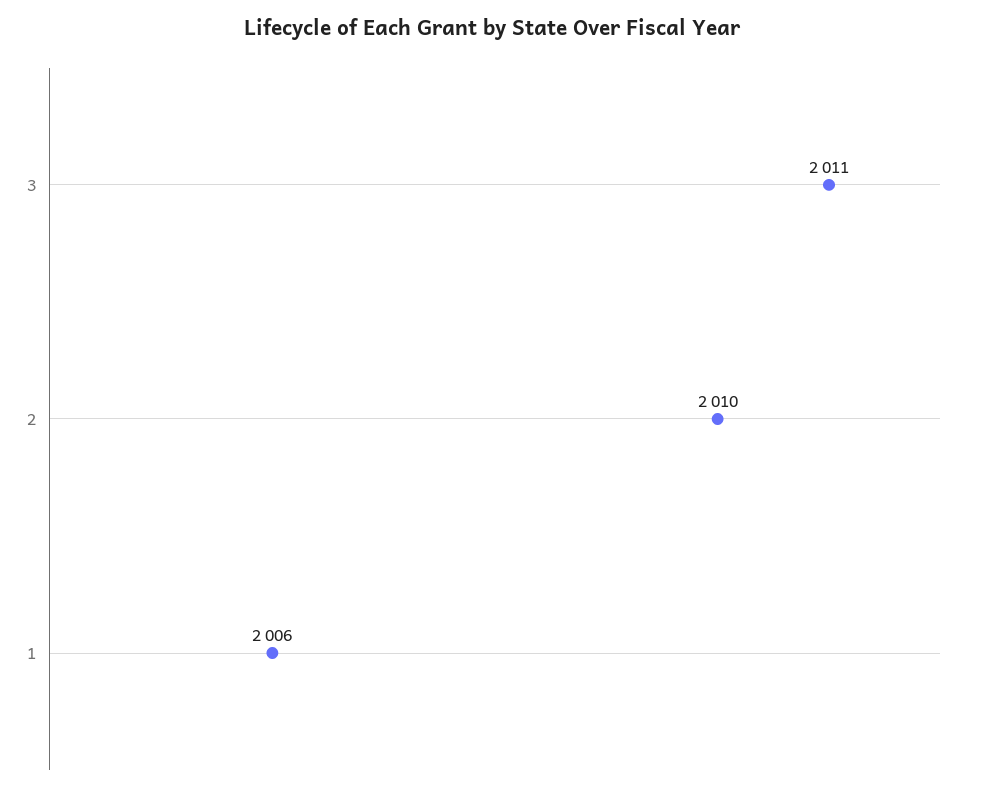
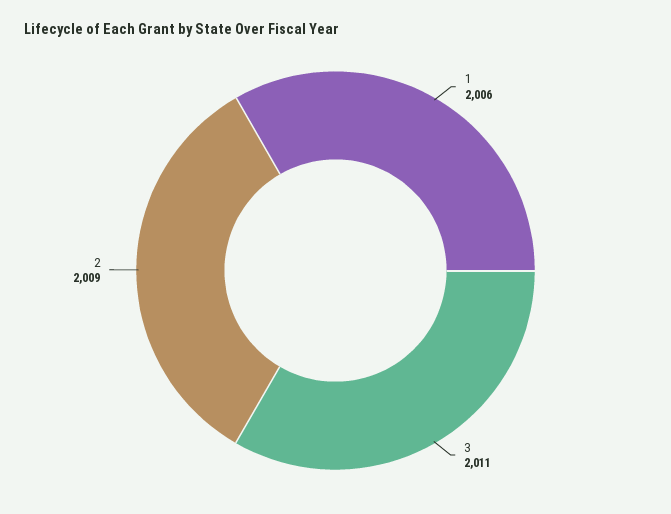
2: 2010 -> 2009

